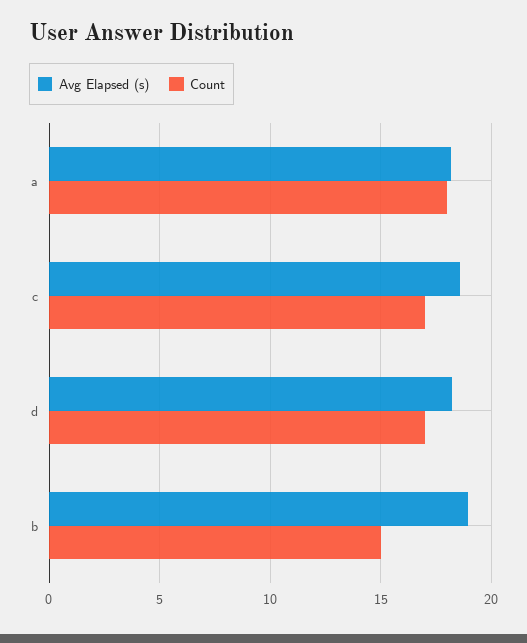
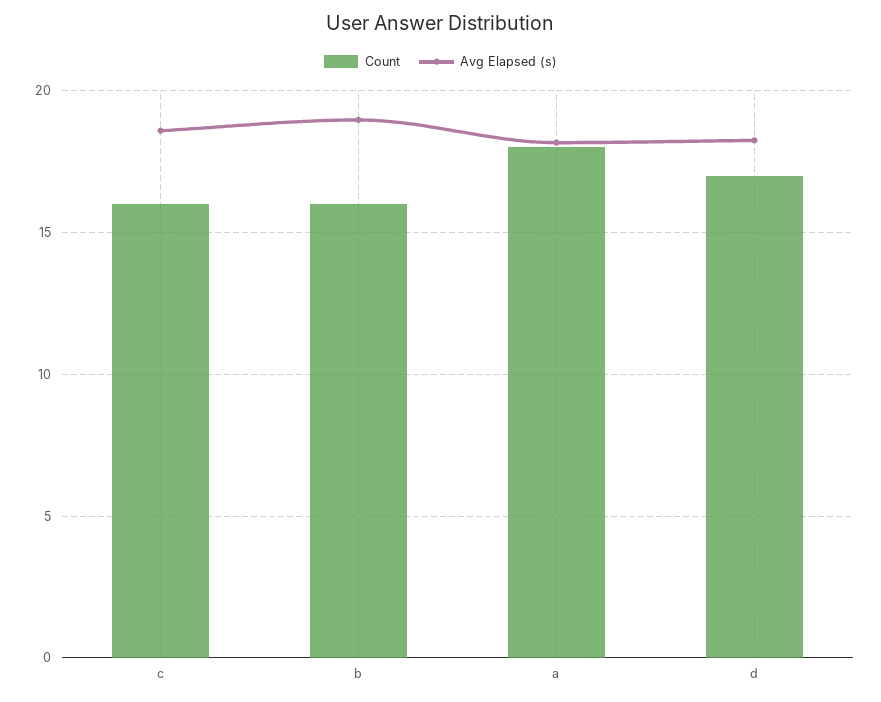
Count, c: 17 -> 16
Count, b: 15 -> 16

